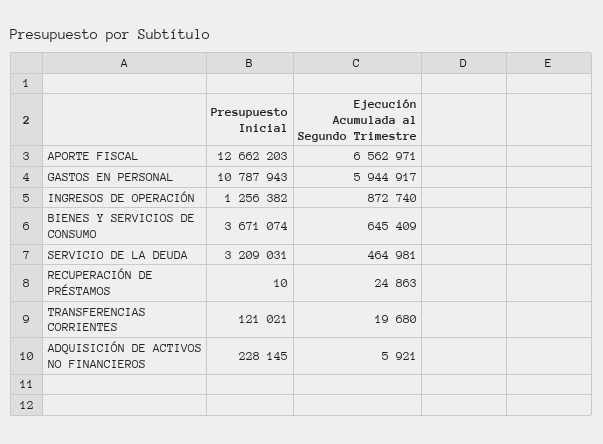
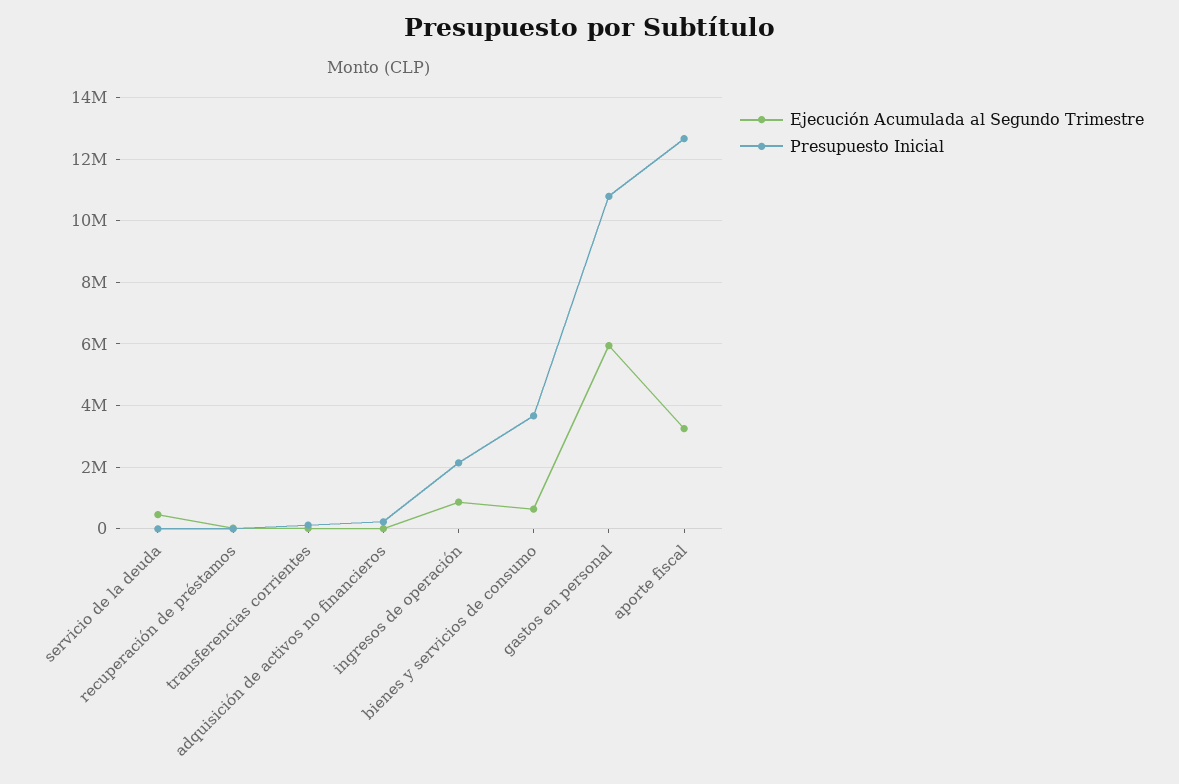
Ejecución Acumulada al Segundo Trimestre, APORTE FISCAL: 6562971 -> 3200000
Presupuesto Inicial, INGRESOS DE OPERACIÓN: 1256382 -> 2200000
Presupuesto Inicial, SERVICIO DE LA DEUDA: 3209031 -> 0

